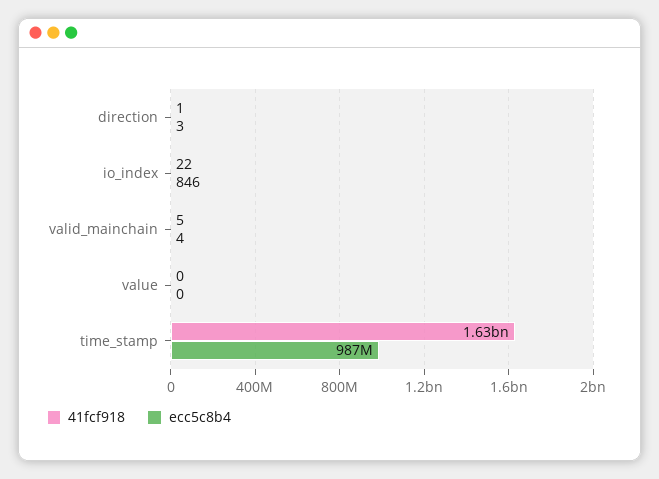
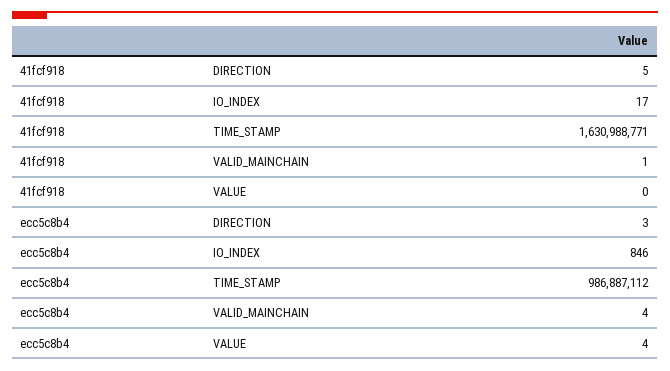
41fcf918, direction: 1 -> 5
41fcf918, io_index: 22 -> 17
41fcf918, valid_mainchain: 5 -> 1
ecc5c8b4, value: 0 -> 4

